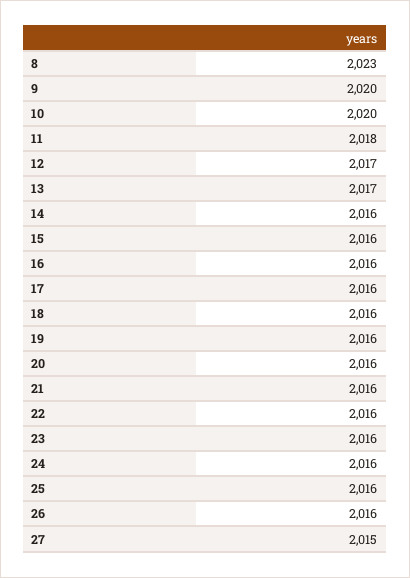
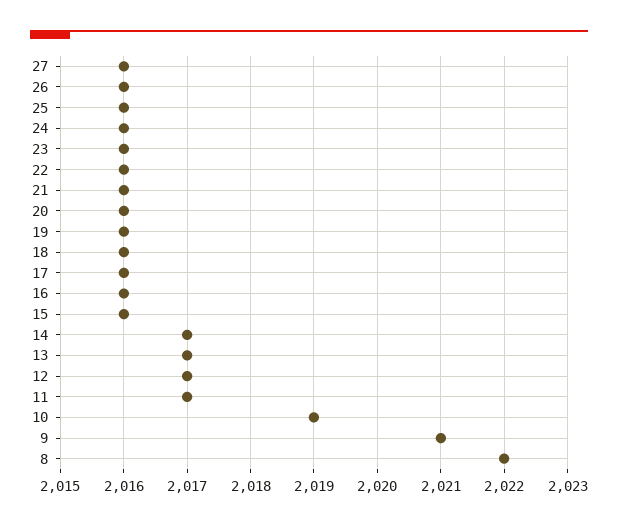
8: 2023 -> 2022
9: 2020 -> 2021
10: 2020 -> 2019
11: 2018 -> 2017
14: 2016 -> 2017
27: 2015 -> 2016

